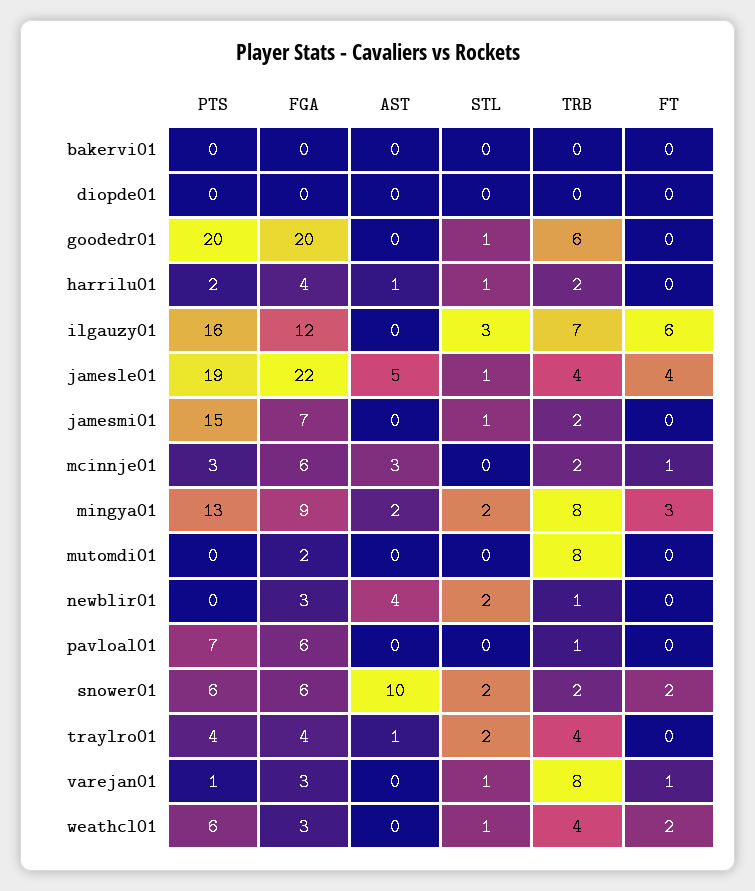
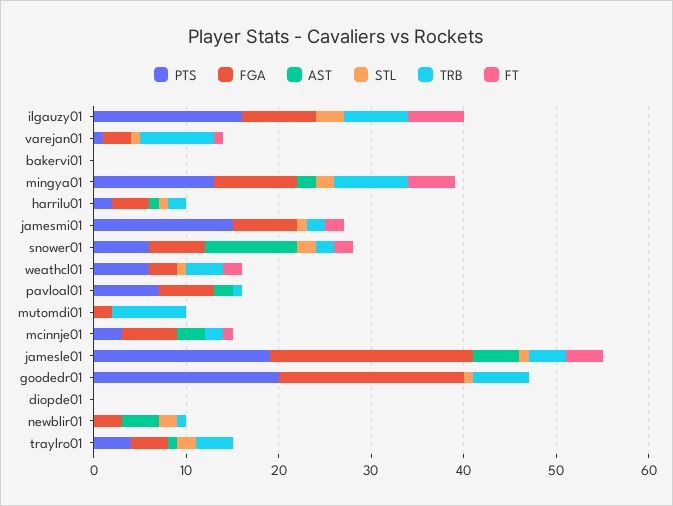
FGA, ilgauzy01: 12 -> 8
FT, jamesmi01: 0 -> 2
FT, mingya01: 3 -> 5
AST, pavloal01: 0 -> 2

